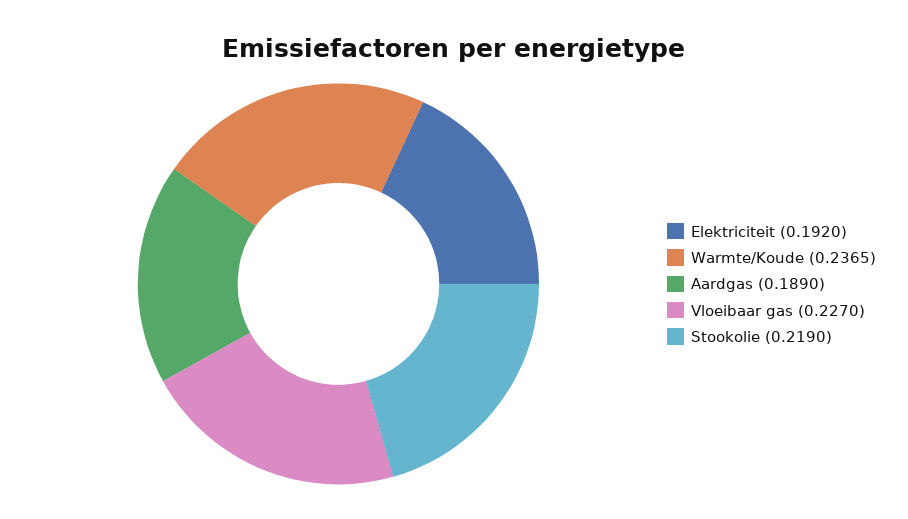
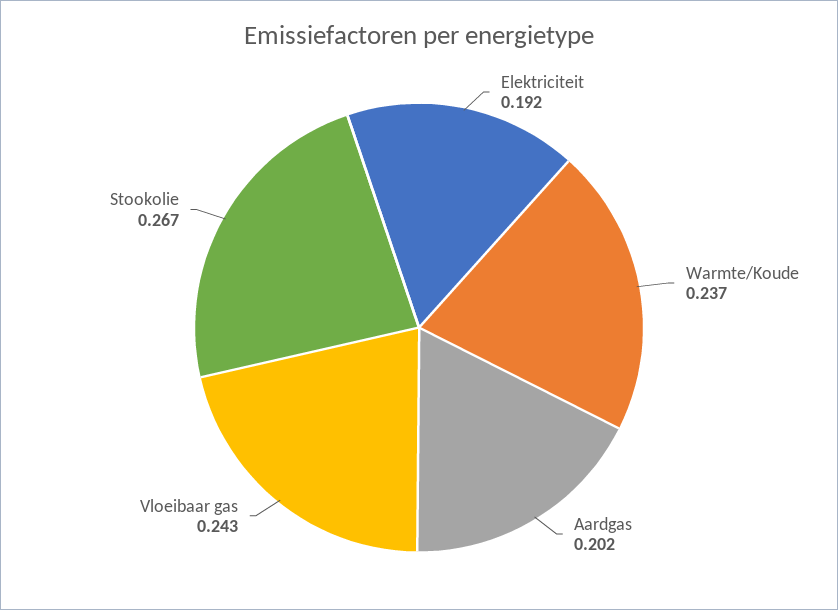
Aardgas: 0.189 -> 0.202
Vloeibaar gas: 0.227 -> 0.243
Stookolie: 0.219 -> 0.267

